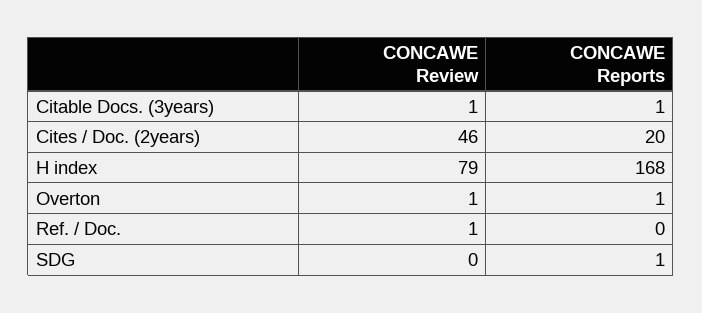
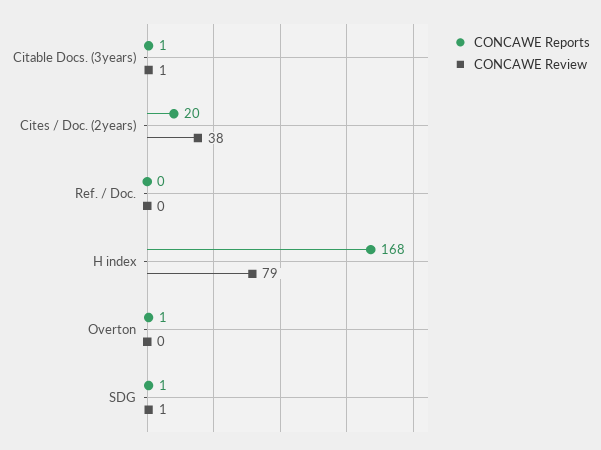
CONCAWE Review, Cites / Doc. (2years): 46 -> 38
CONCAWE Review, Overton: 1 -> 0
CONCAWE Review, Ref. / Doc.: 1 -> 0
CONCAWE Review, SDG: 0 -> 1

